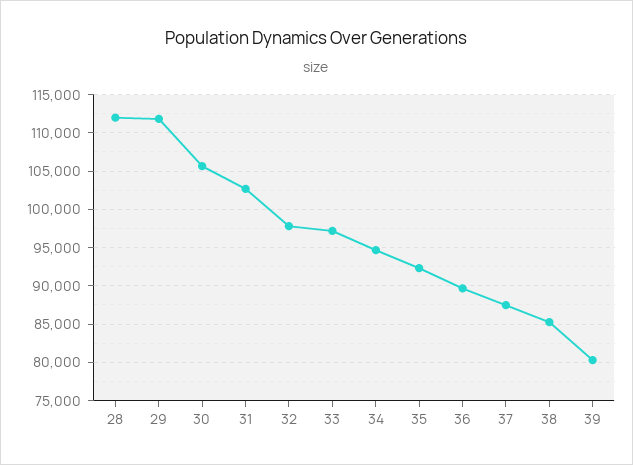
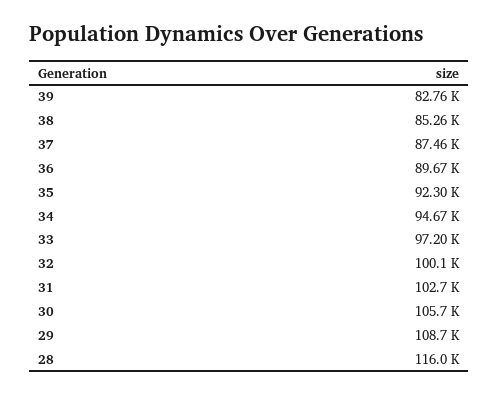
28: 112000 -> 116000
29: 112000 -> 108700
32: 98000 -> 100100
39: 80000 -> 82760

